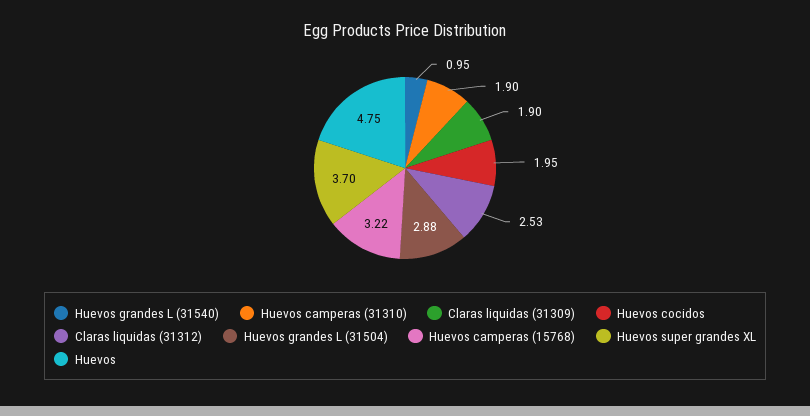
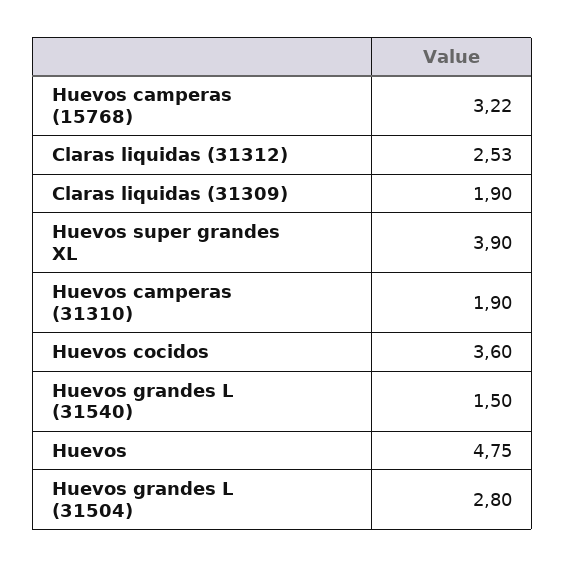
Huevos grandes L (31540): 0.95 -> 1.5
Huevos cocidos: 1.95 -> 3.6
Huevos grandes L (31504): 2.88 -> 2.8
Huevos super grandes XL: 3.7 -> 3.9

